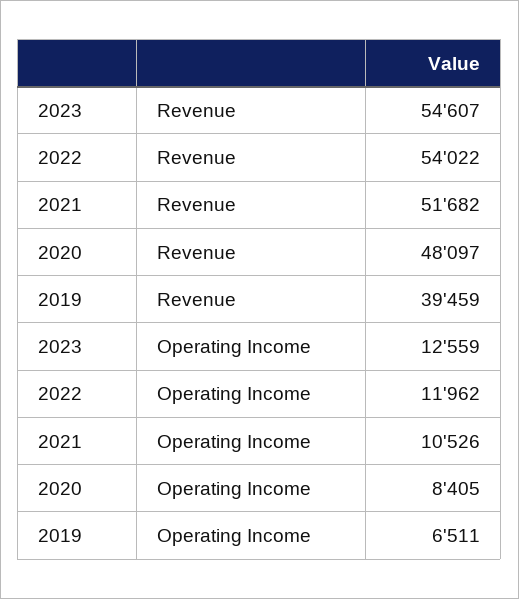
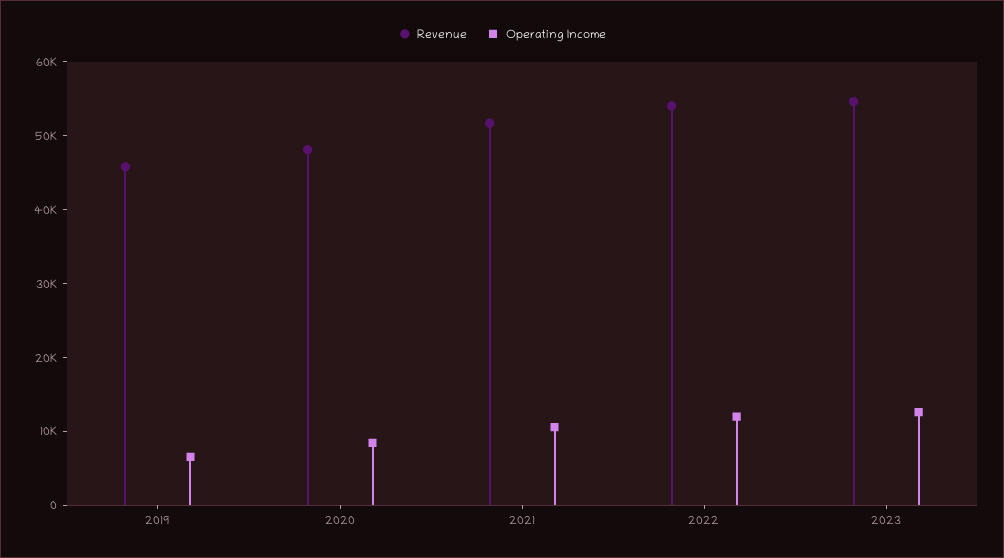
Revenue, 2019: 39459 -> 46000

